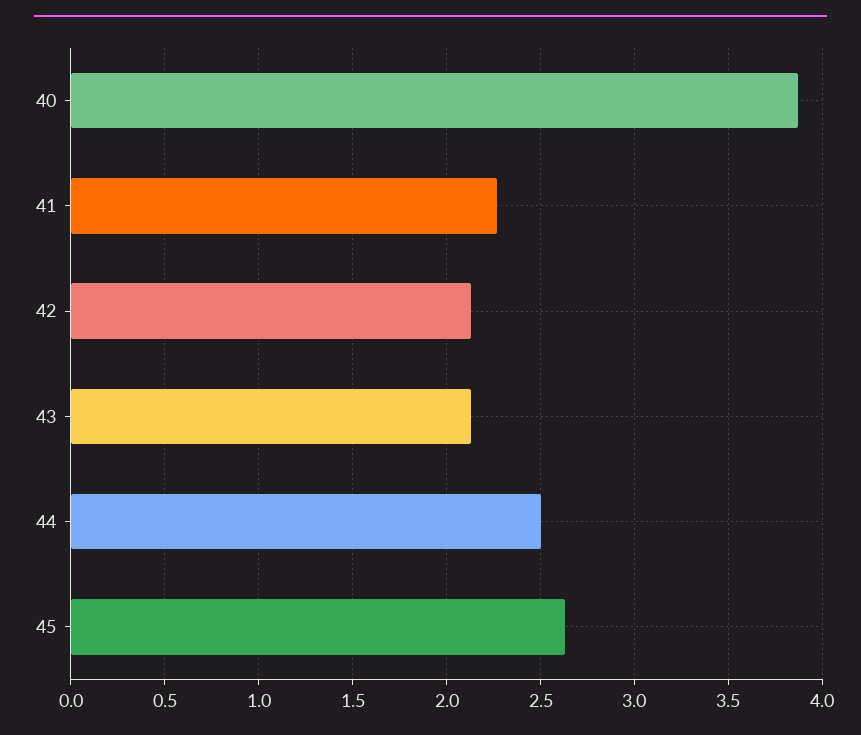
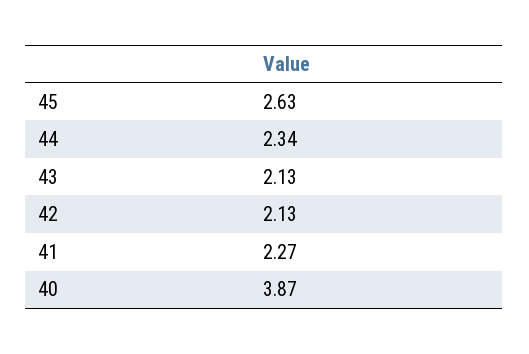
44: 2.5 -> 2.34

